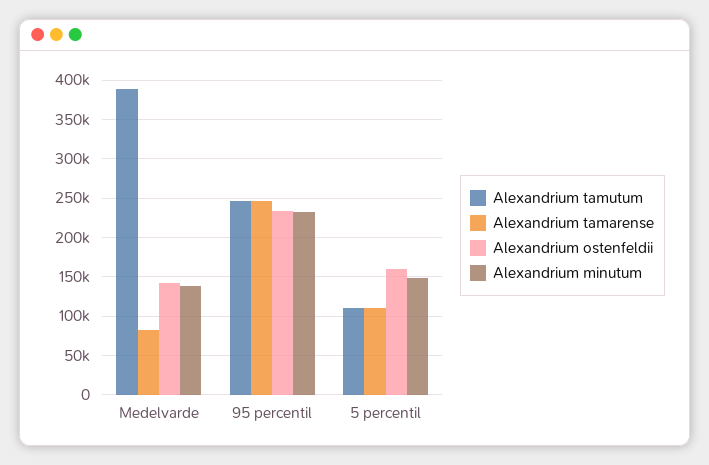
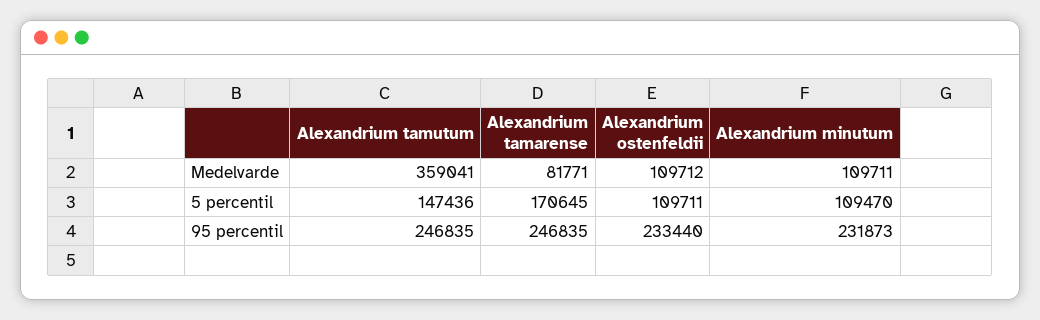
Alexandrium tamutum, Medelvarde: 390000 -> 359041
Alexandrium ostenfeldii, Medelvarde: 140000 -> 109712
Alexandrium minutum, Medelvarde: 140000 -> 109711
Alexandrium tamutum, 5 percentil: 110000 -> 147436
Alexandrium tamarense, 5 percentil: 110000 -> 170645
Alexandrium ostenfeldii, 5 percentil: 160000 -> 109711
Alexandrium minutum, 5 percentil: 150000 -> 109470

